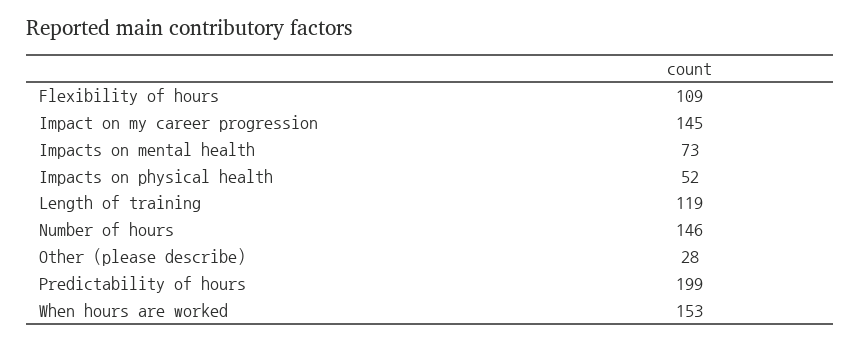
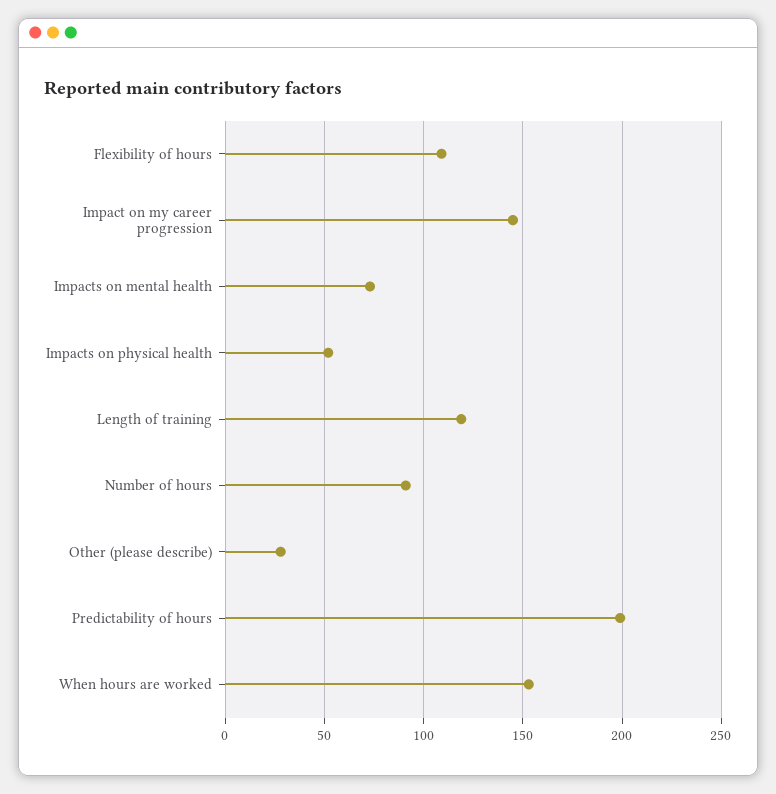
Number of hours: 146 -> 90

